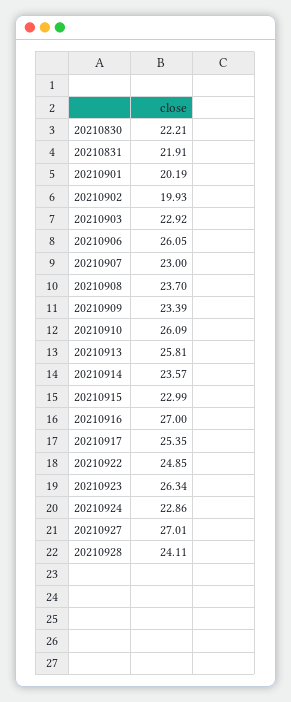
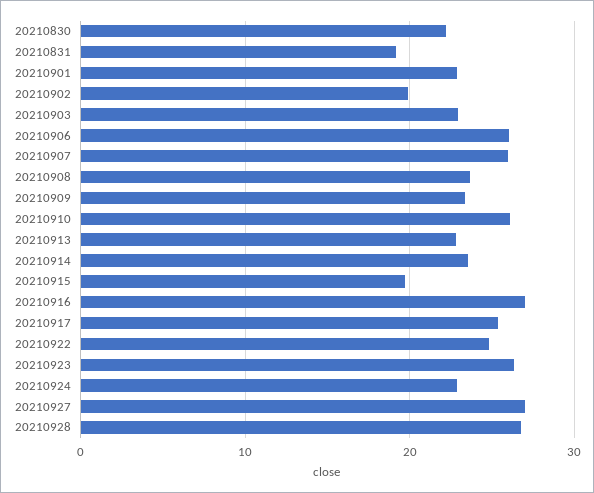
20210831: 21.91 -> 19
20210901: 20.19 -> 23
20210907: 23 -> 26
20210913: 25.81 -> 23
20210915: 22.99 -> 20
20210928: 24.11 -> 27

